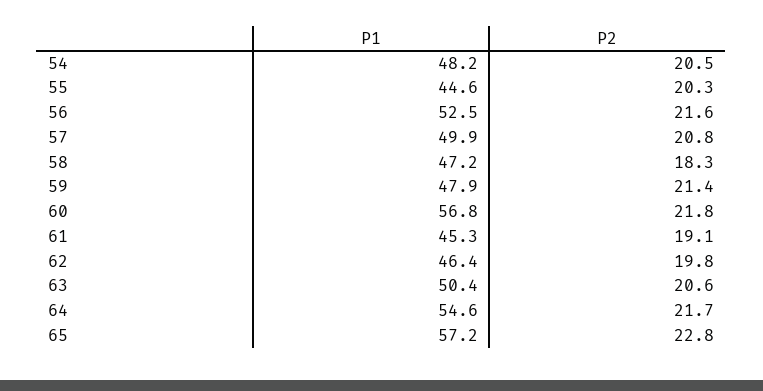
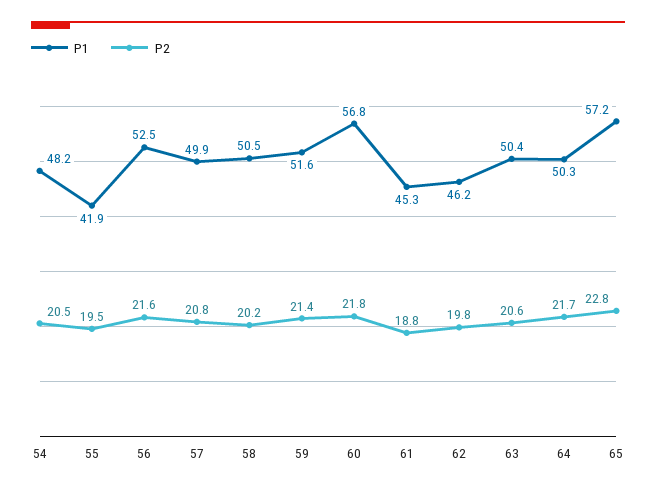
P1, 55: 44.6 -> 41.9
P2, 55: 20.3 -> 19.5
P1, 58: 47.2 -> 50.5
P2, 58: 18.3 -> 20.2
P1, 59: 47.9 -> 51.6
P2, 61: 19.1 -> 18.8
P1, 62: 46.4 -> 46.2
P1, 64: 54.6 -> 50.3

